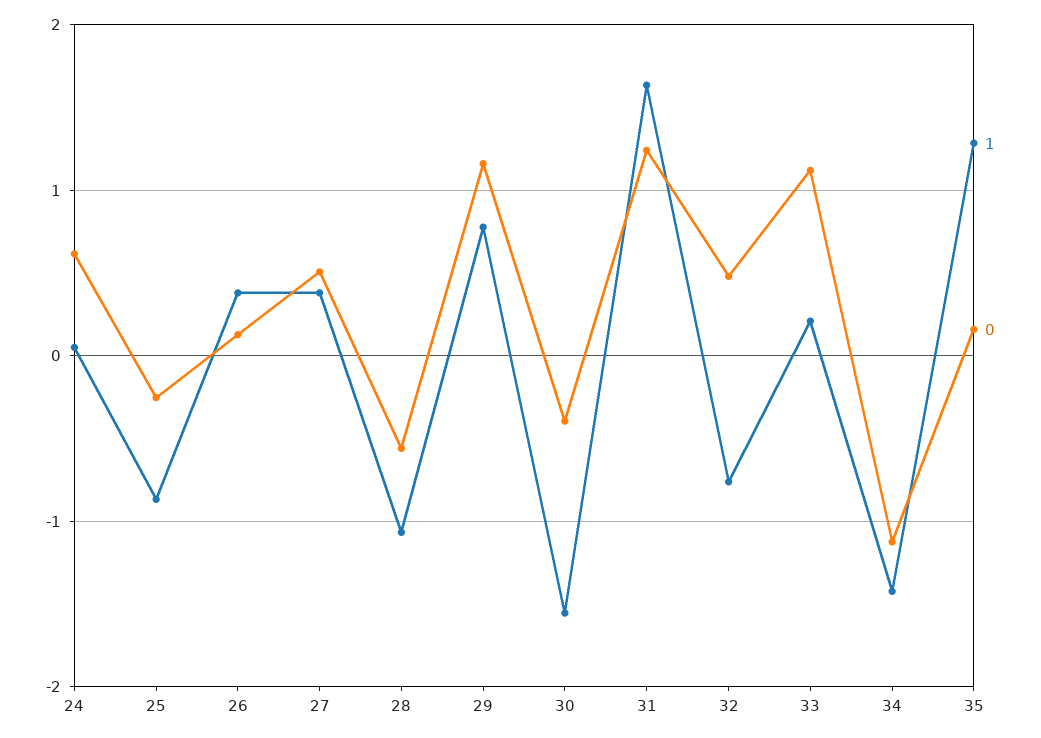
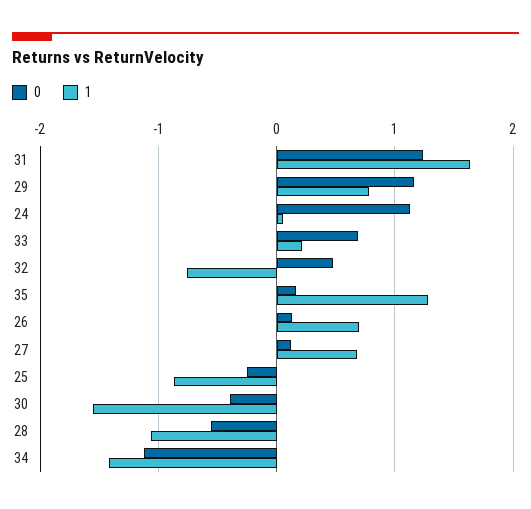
0, 24: 0.6 -> 1.1
1, 26: 0.4 -> 0.7
1, 27: 0.4 -> 0.7
0, 27: 0.5 -> 0.1
0, 33: 1.1 -> 0.7

